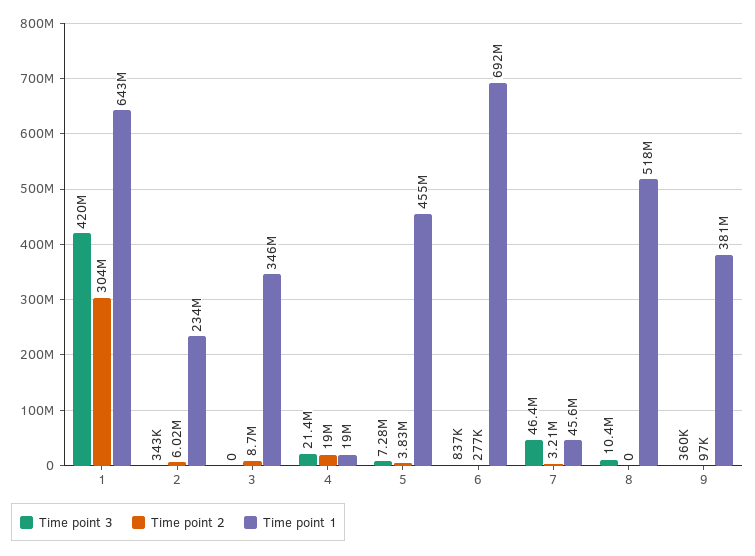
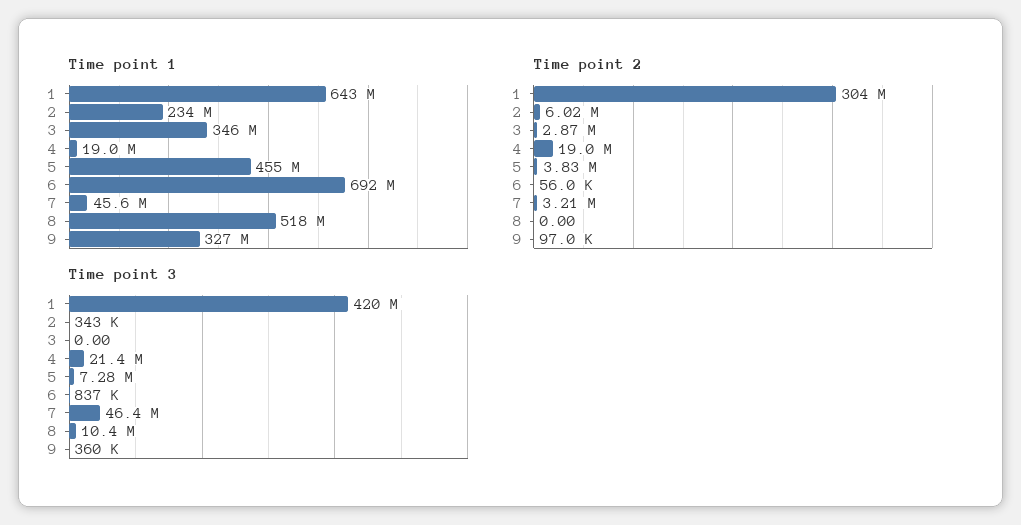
Time point 2, 3: 8700000 -> 2870000
Time point 2, 6: 277000 -> 56000
Time point 1, 9: 381000000 -> 327000000

